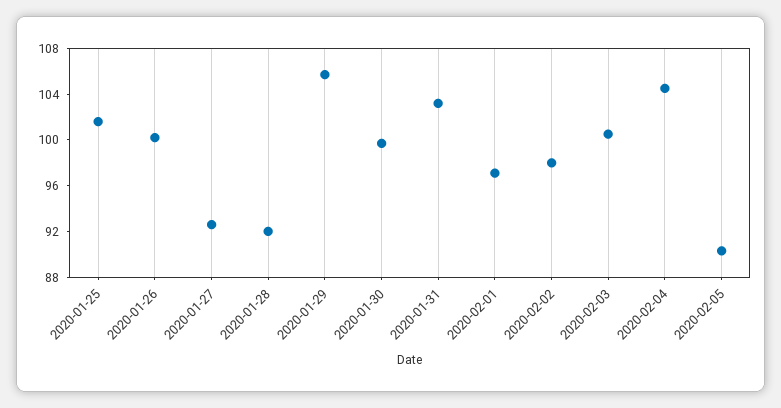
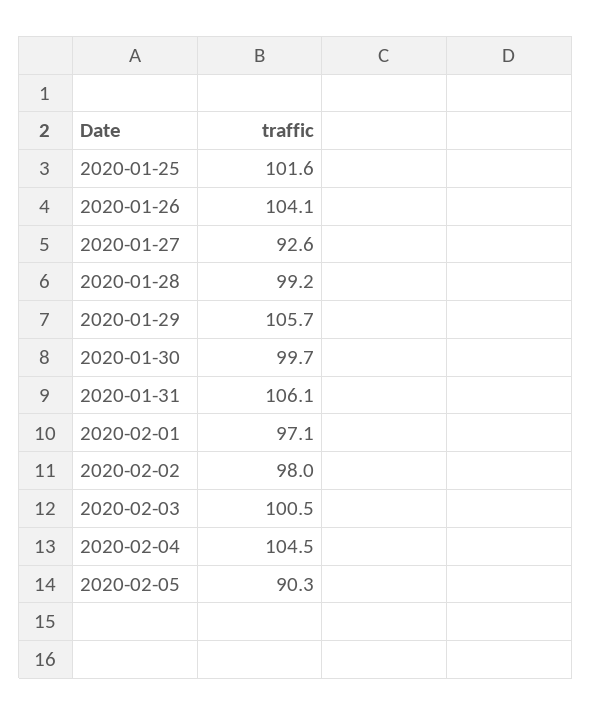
2020-01-26: 100 -> 104.1
2020-01-28: 92 -> 99.2
2020-01-31: 103 -> 106.1

